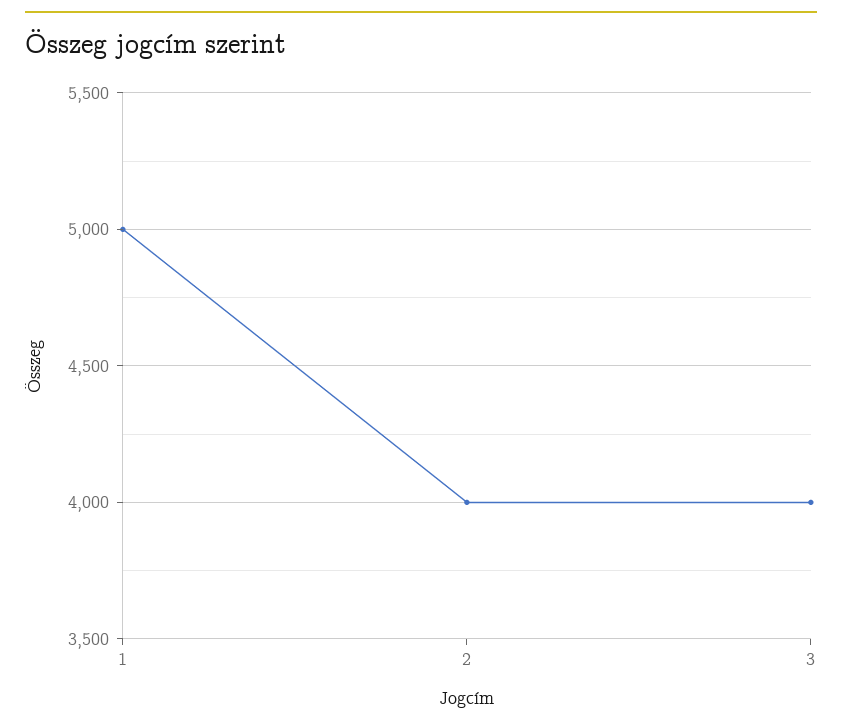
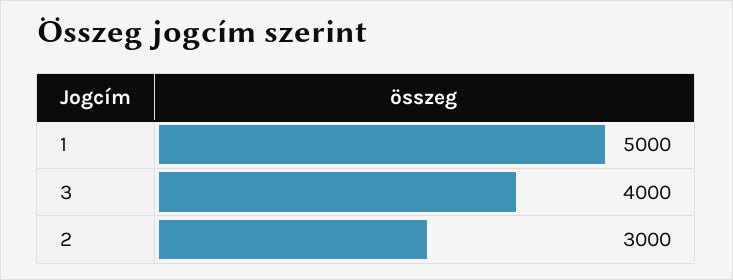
2: 4000 -> 3000

